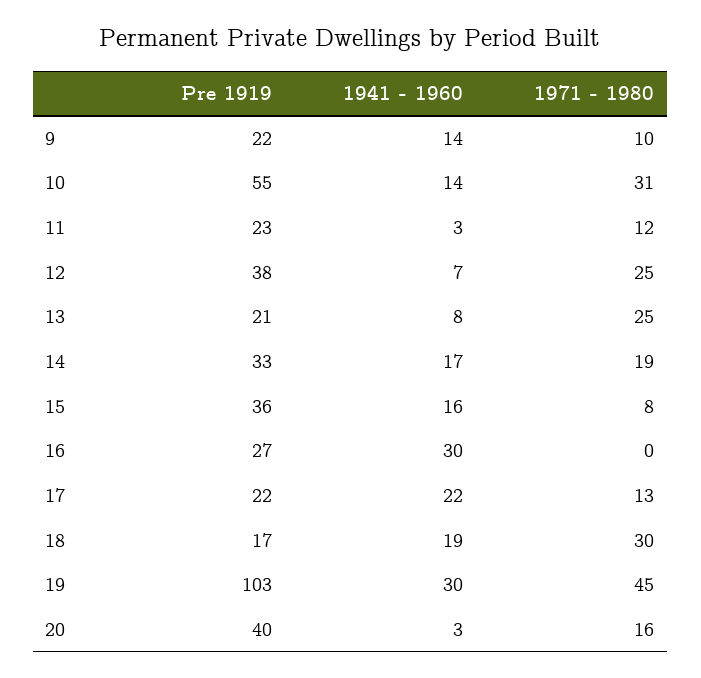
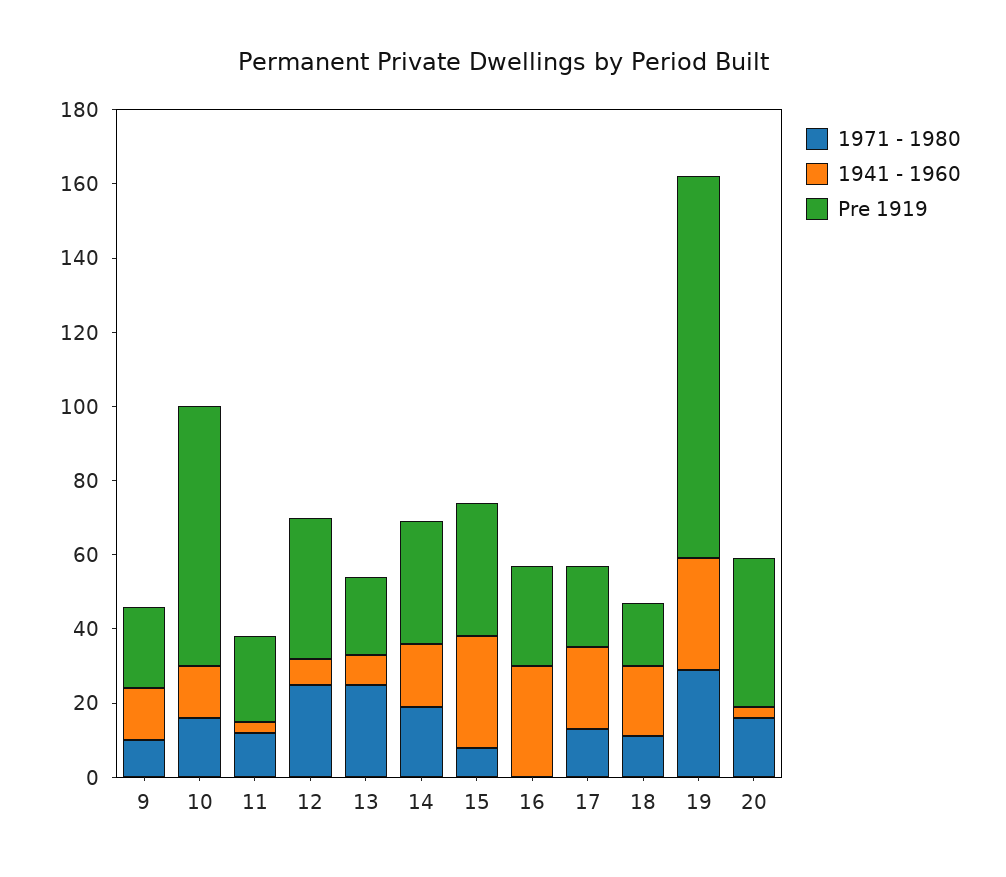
Pre 1919, 10: 55 -> 70
1971 - 1980, 10: 31 -> 15
1941 - 1960, 15: 16 -> 30
1971 - 1980, 18: 30 -> 10
1971 - 1980, 19: 45 -> 30

